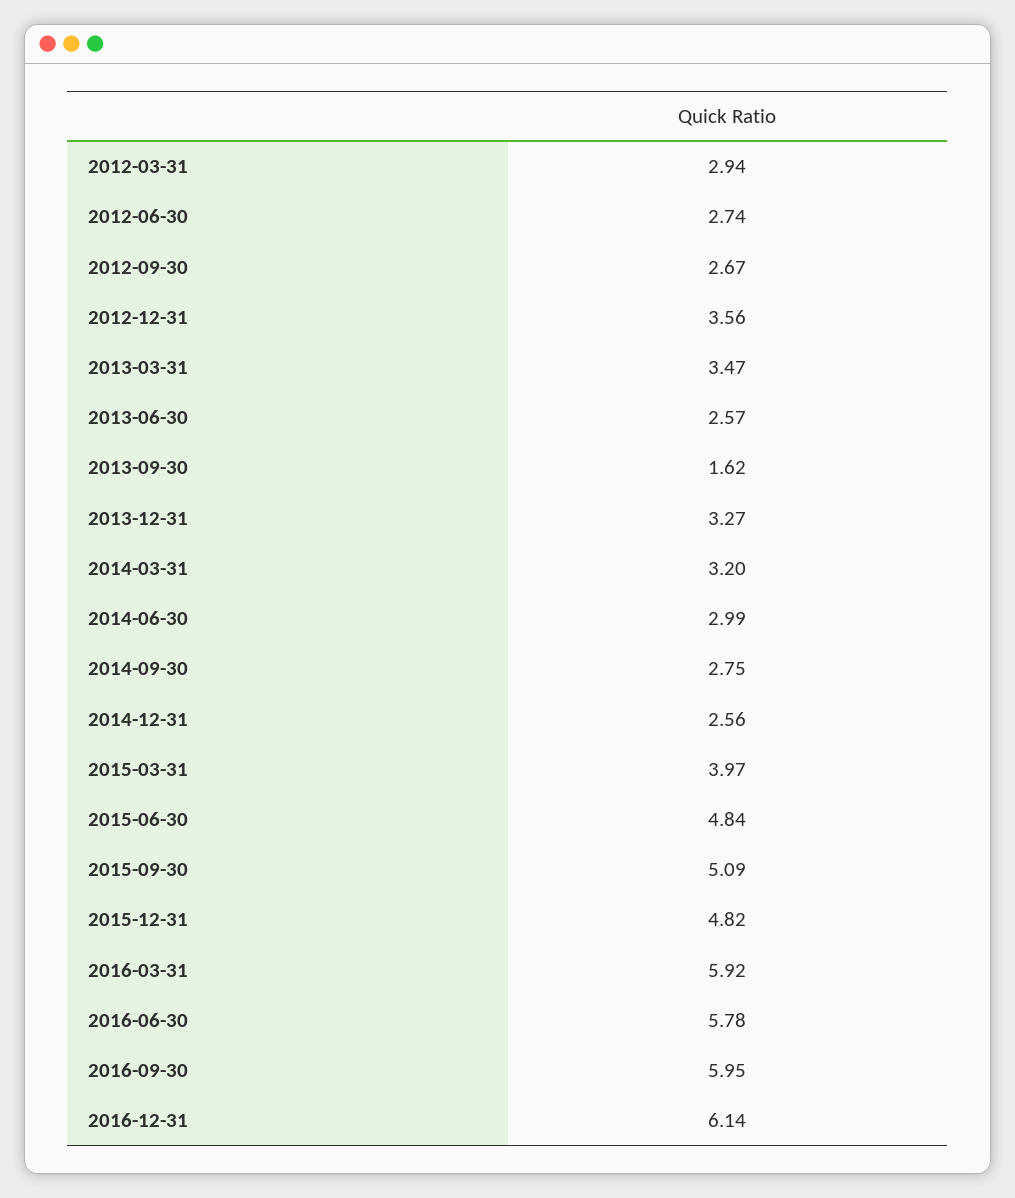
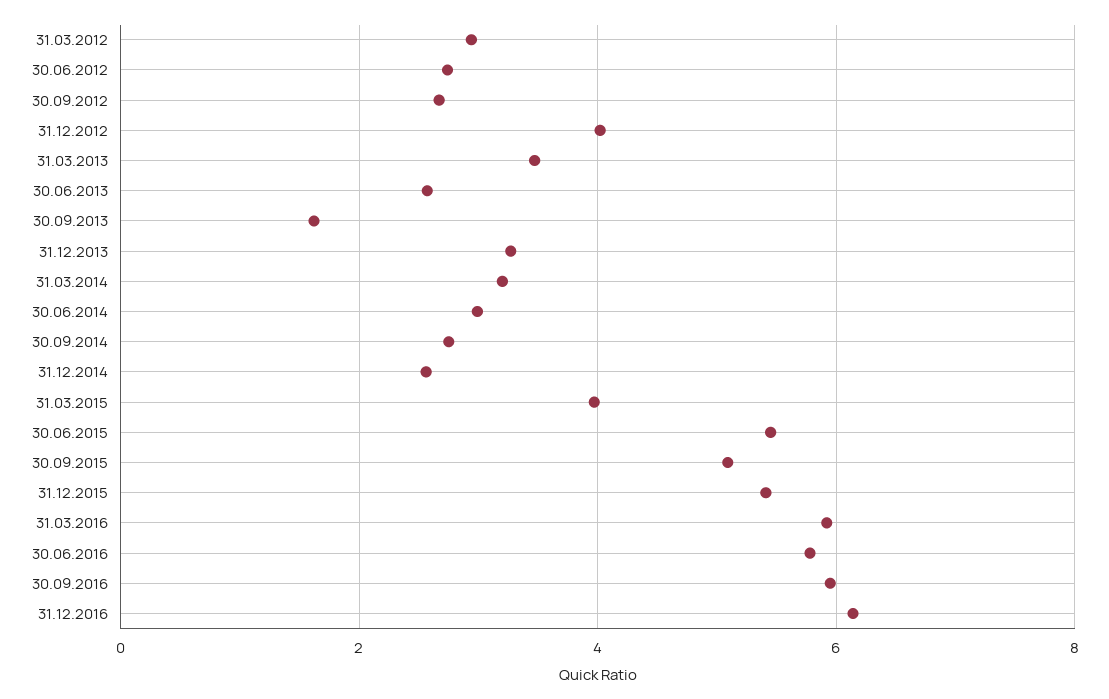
2012-12-31: 3.56 -> 4
2015-06-30: 4.84 -> 5.4
2015-12-31: 4.82 -> 5.4

